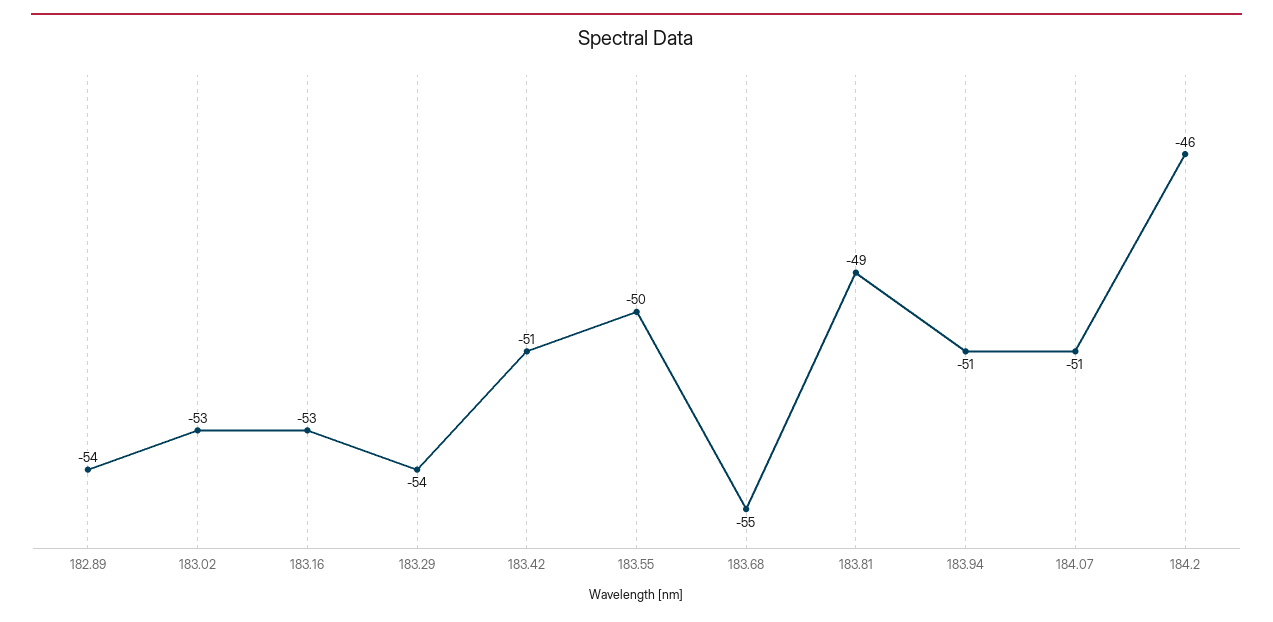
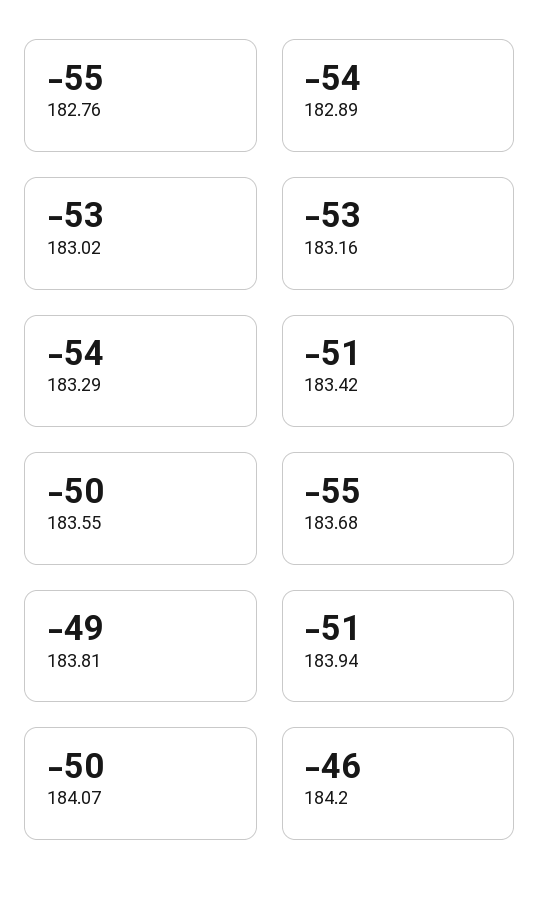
184.07: -51 -> -50
182.76: none -> -55

